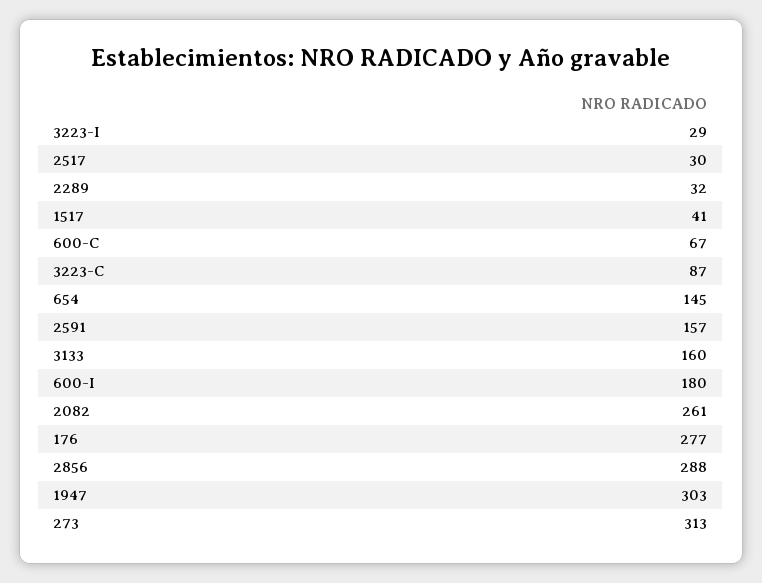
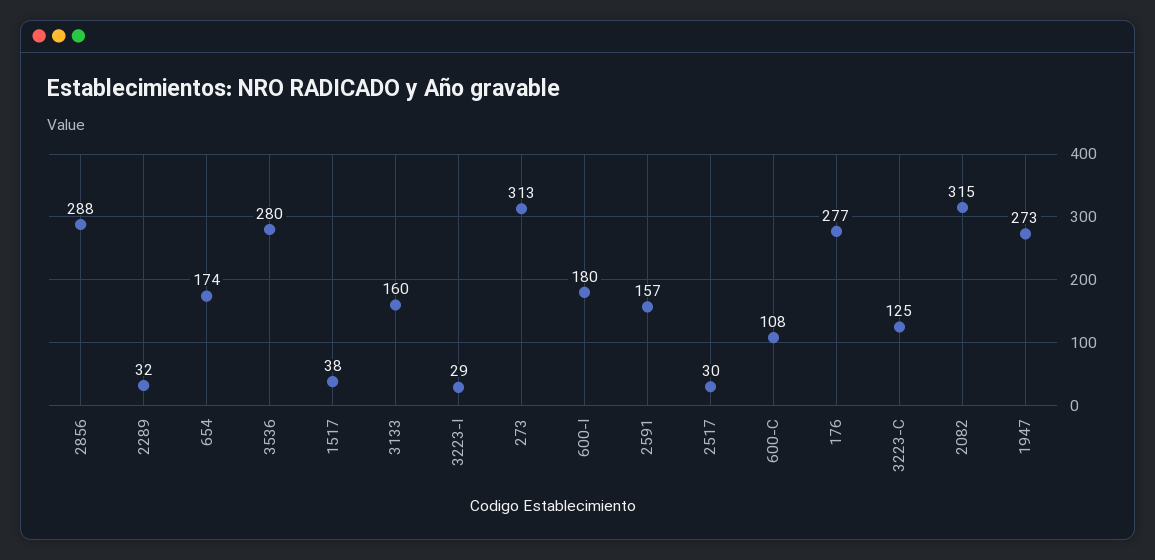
1517: 41 -> 38
600-C: 67 -> 108
3223-C: 87 -> 125
654: 145 -> 174
2082: 261 -> 315
1947: 303 -> 273
3536: none -> 280

